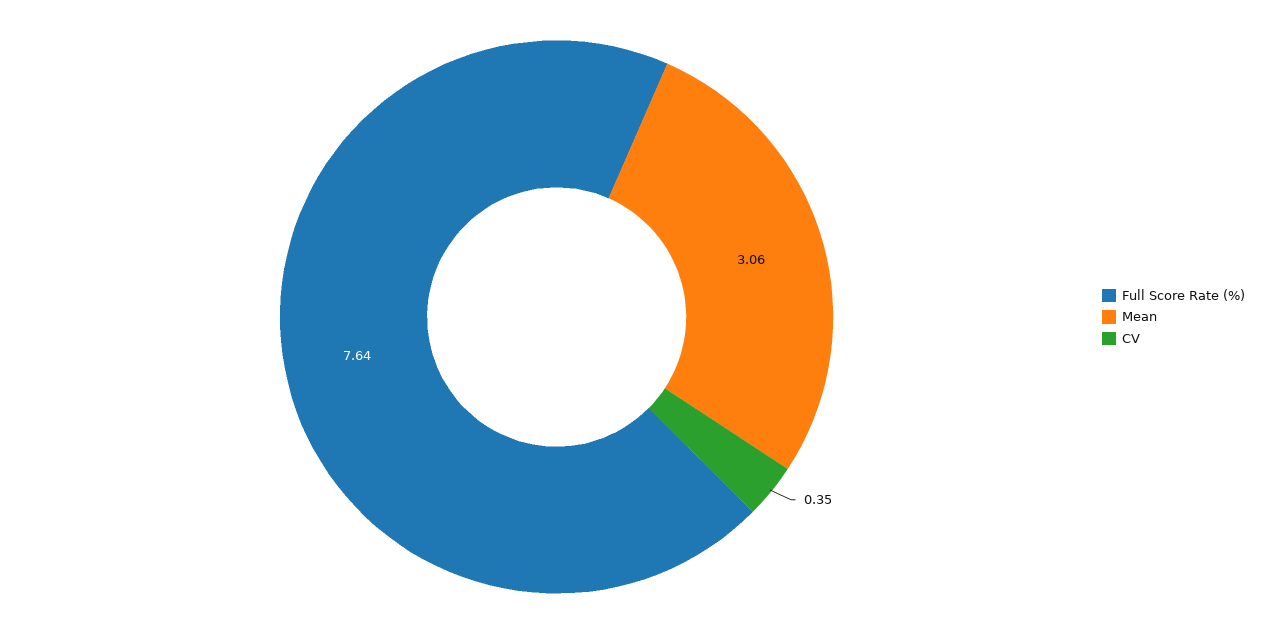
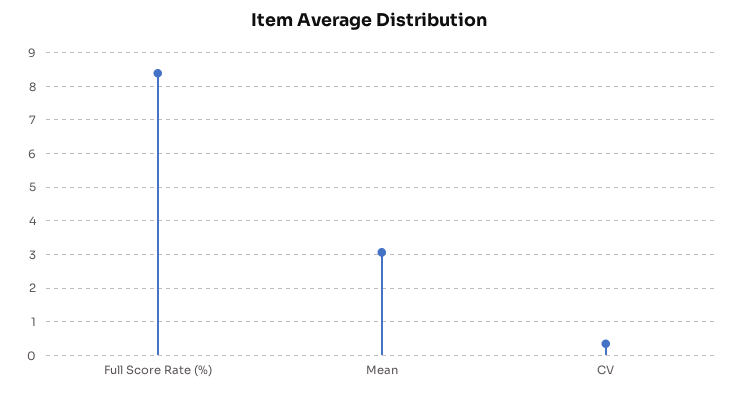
Full Score Rate (%): 7.64 -> 8.4

